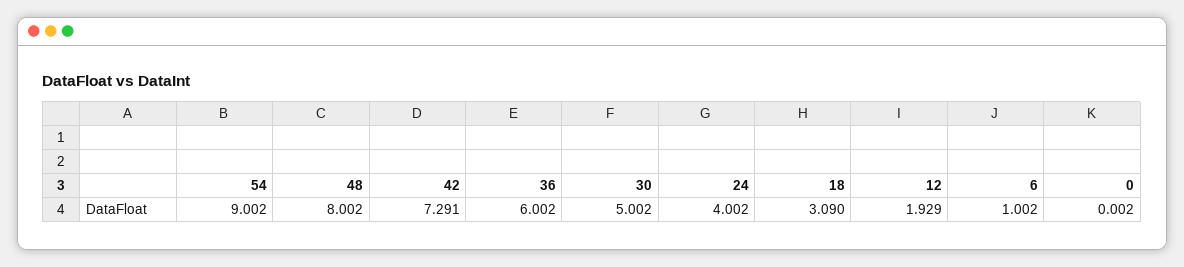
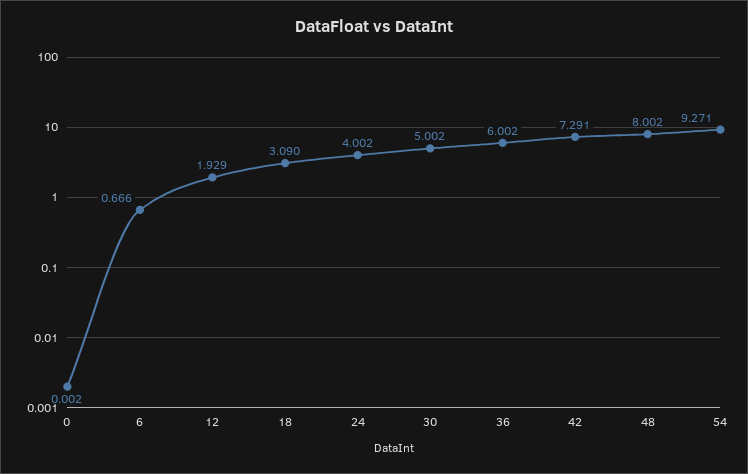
54: 9.002 -> 9.271
6: 1.002 -> 0.666

